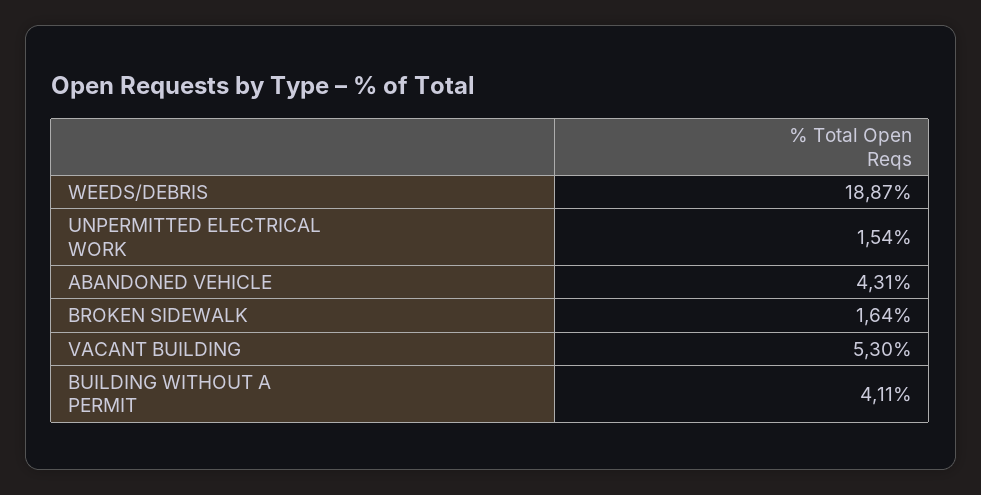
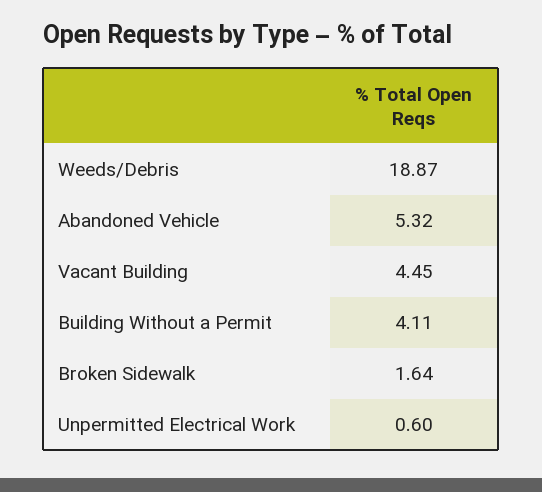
UNPERMITTED ELECTRICAL WORK: 1.54 -> 0.6
ABANDONED VEHICLE: 4.31 -> 5.32
VACANT BUILDING: 5.3 -> 4.45

